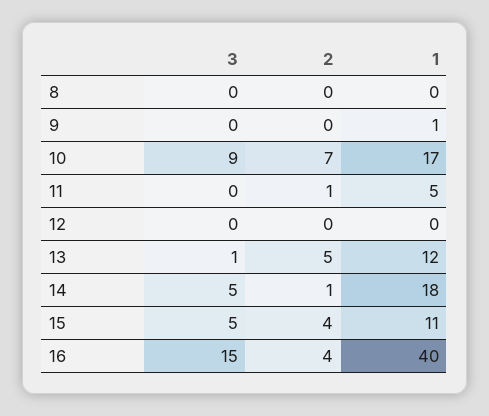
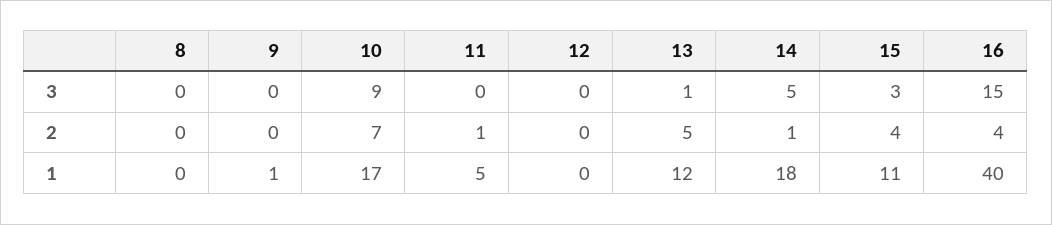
3, 15: 5 -> 3

